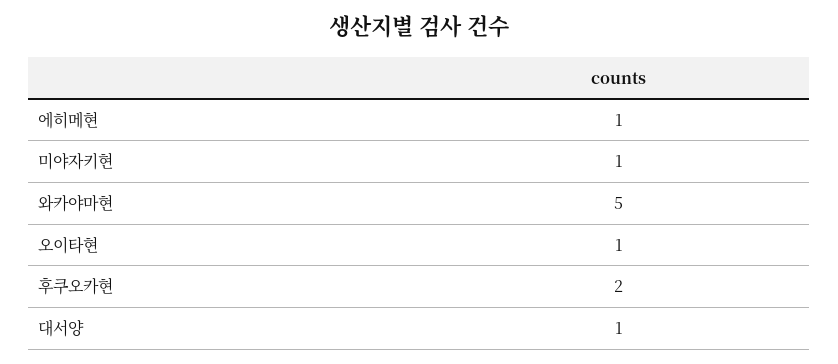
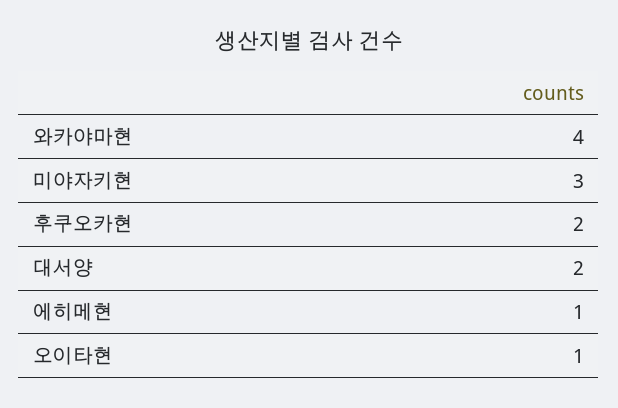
미야자키현: 1 -> 3
와카야마현: 5 -> 4
대서양: 1 -> 2

